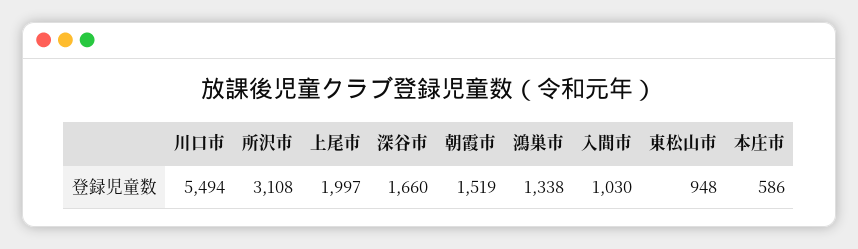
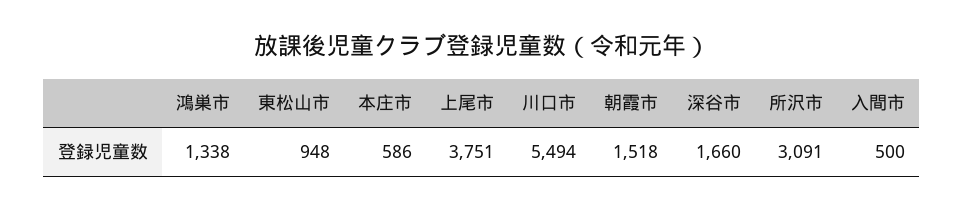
所沢市: 3108 -> 3091
上尾市: 1997 -> 3751
朝霞市: 1519 -> 1518
入間市: 1030 -> 500

